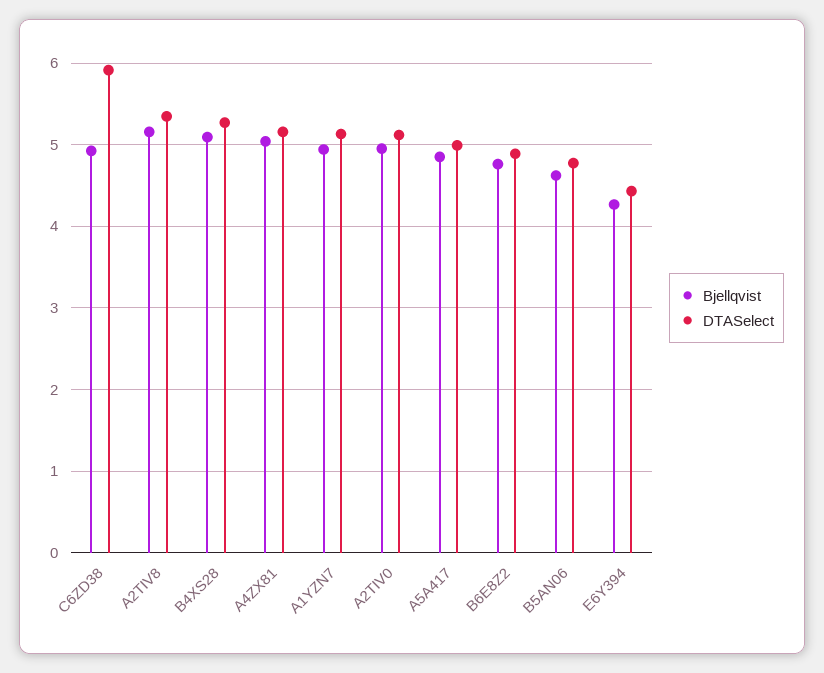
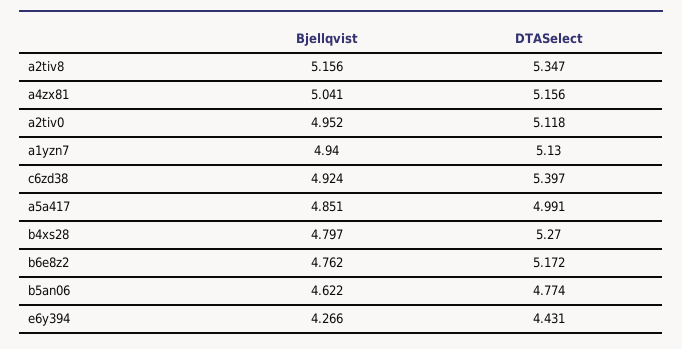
DTASelect, C6ZD38: 5.9 -> 5.397
Bjellqvist, B4XS28: 5.1 -> 4.797
DTASelect, B6E8Z2: 4.9 -> 5.172

